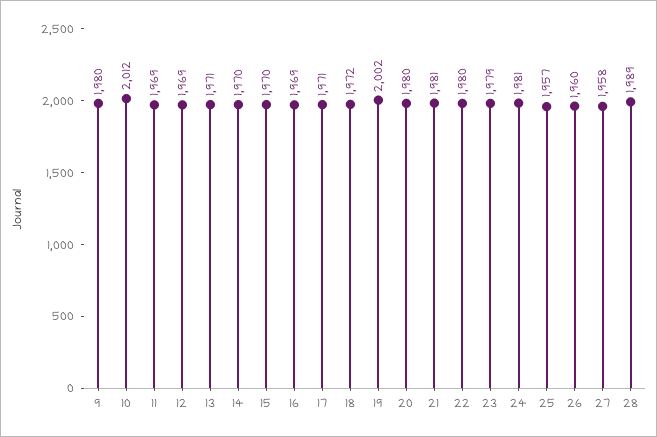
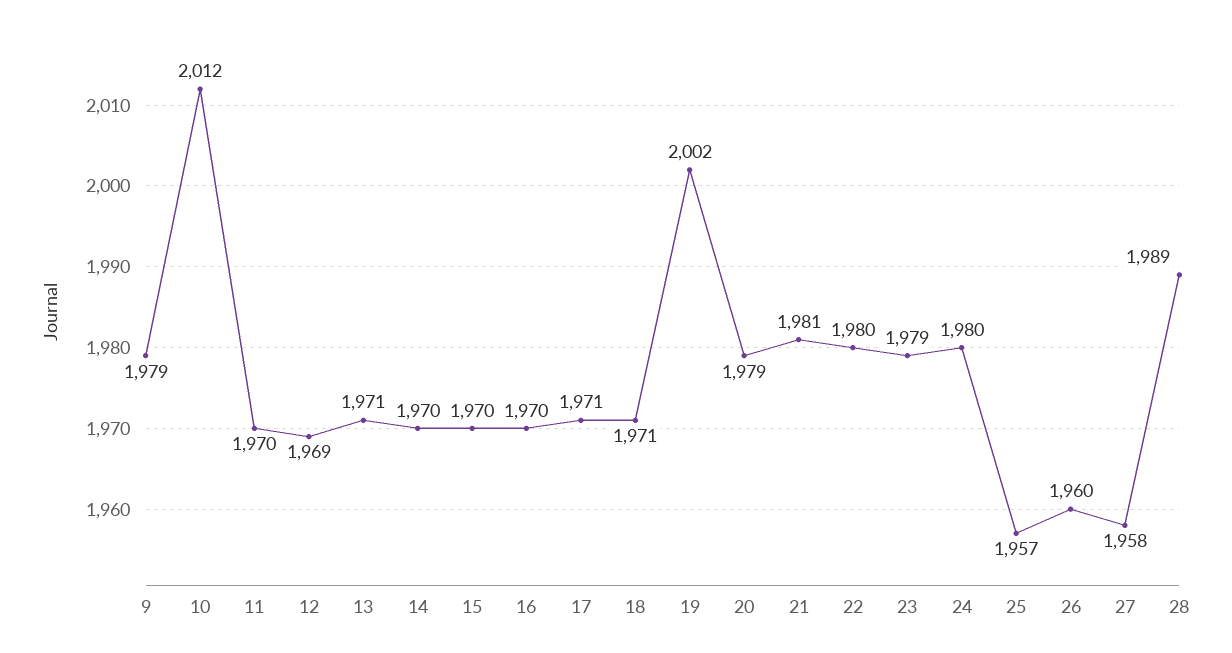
9: 1980 -> 1979
11: 1969 -> 1970
16: 1969 -> 1970
18: 1972 -> 1971
20: 1980 -> 1979
24: 1981 -> 1980

